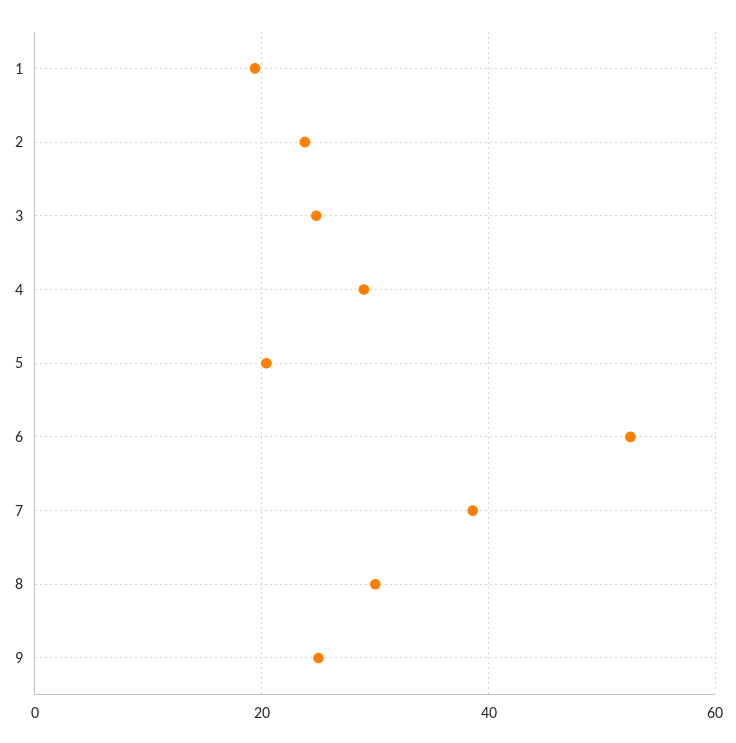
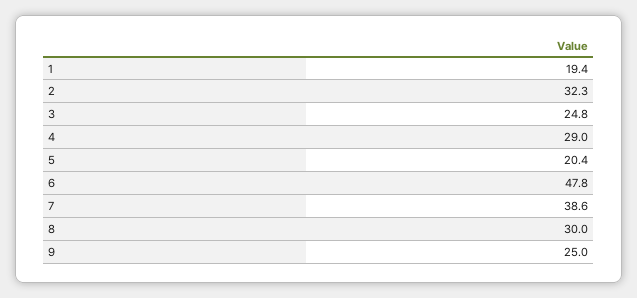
2: 24 -> 32.3
6: 52 -> 47.8

